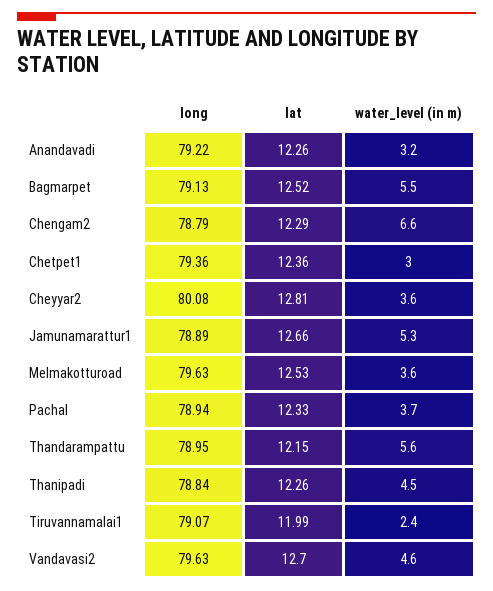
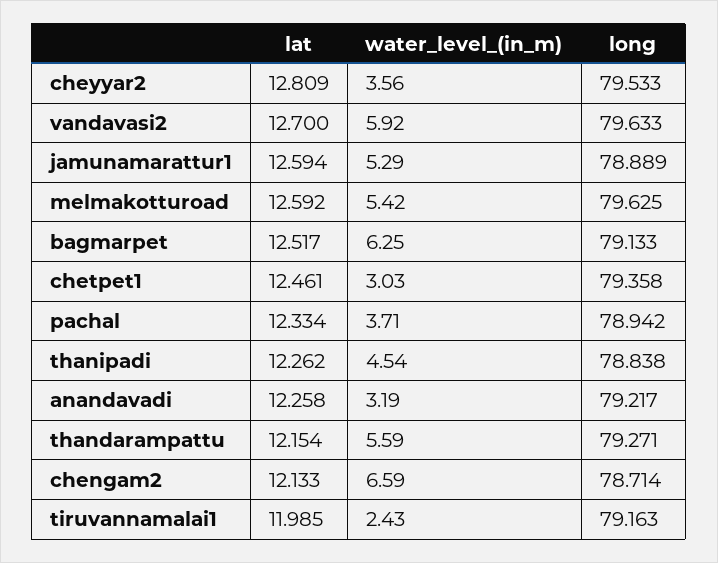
water_level (in m), Bagmarpet: 5.5 -> 6.25
long, Chengam2: 78.79 -> 78.714
lat, Chengam2: 12.29 -> 12.133
lat, Chetpet1: 12.36 -> 12.461
long, Cheyyar2: 80.08 -> 79.533
lat, Jamunamarattur1: 12.66 -> 12.594
lat, Melmakotturoad: 12.53 -> 12.592
water_level (in m), Melmakotturoad: 3.6 -> 5.42
long, Thandarampattu: 78.95 -> 79.271
long, Tiruvannamalai1: 79.07 -> 79.163
water_level (in m), Vandavasi2: 4.6 -> 5.92

